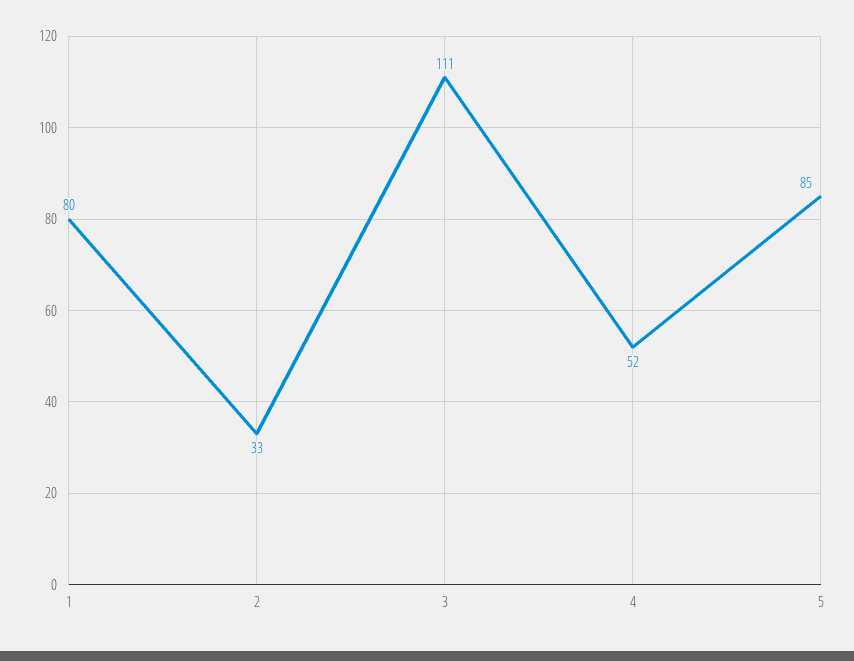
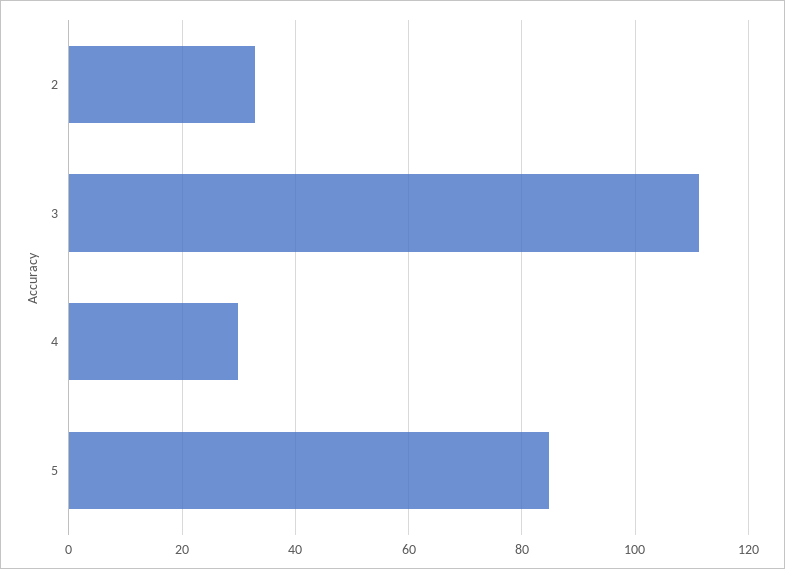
1: 80 -> none
4: 52 -> 30

